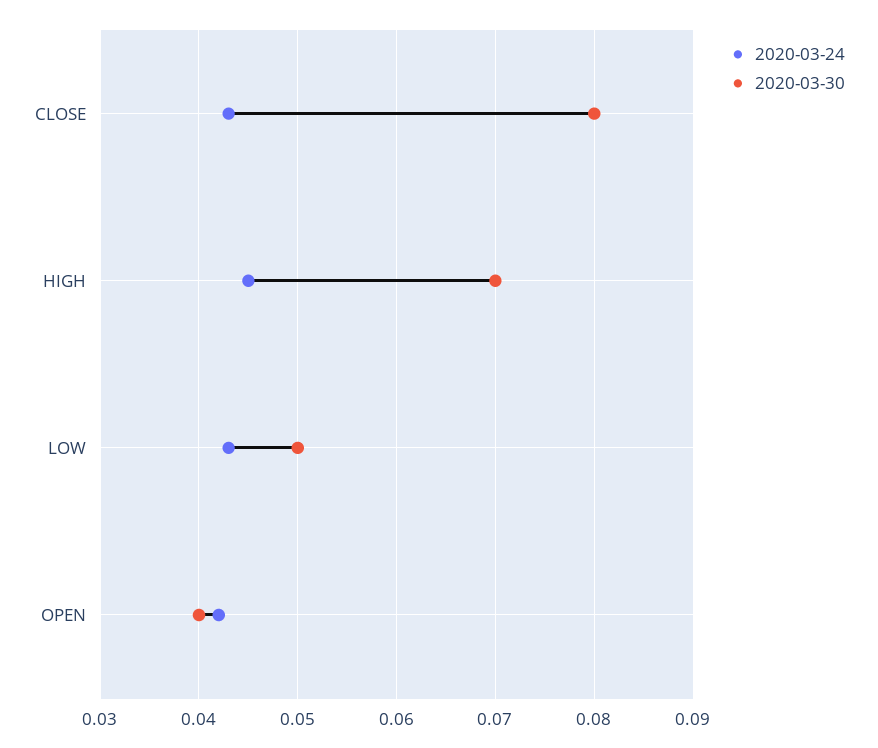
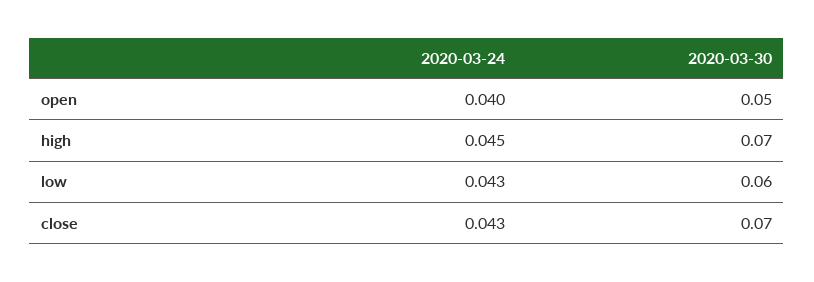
2020-03-30, CLOSE: 0.08 -> 0.07
2020-03-30, LOW: 0.05 -> 0.06
2020-03-24, OPEN: 0.042 -> 0.04
2020-03-30, OPEN: 0.04 -> 0.05

